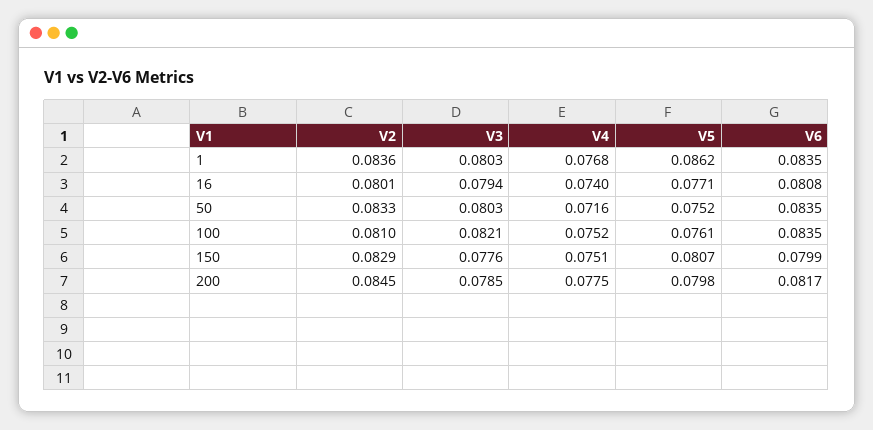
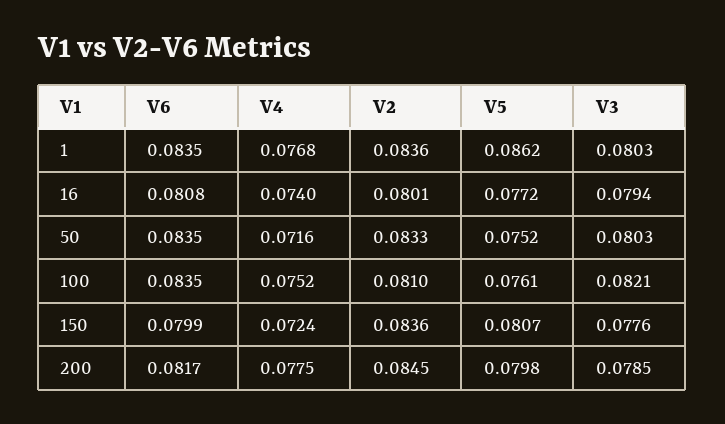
V5, 16: 0.0771 -> 0.0772
V2, 150: 0.0829 -> 0.0836
V4, 150: 0.0751 -> 0.0724

